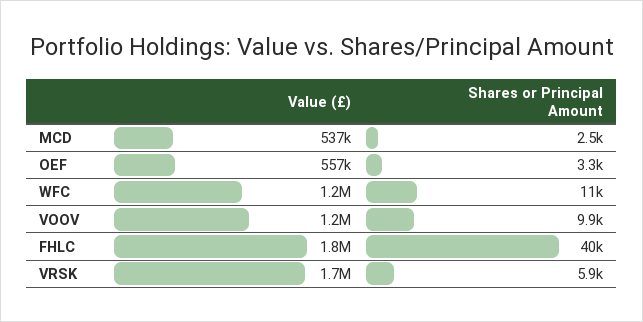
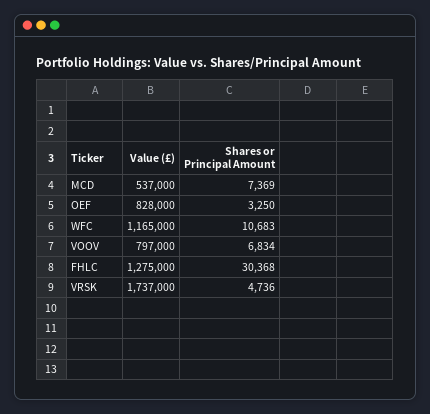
Shares or Principal Amount, MCD: 2500 -> 7369
Value (£), OEF: 557000 -> 828000
Value (£), VOOV: 1200000 -> 797000
Shares or Principal Amount, VOOV: 9900 -> 6834
Value (£), FHLC: 1800000 -> 1275000
Shares or Principal Amount, FHLC: 40000 -> 30368
Shares or Principal Amount, VRSK: 5900 -> 4736

